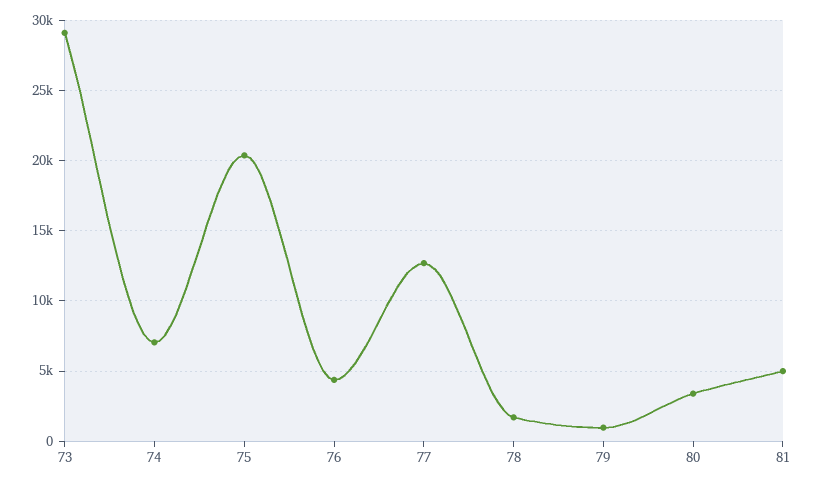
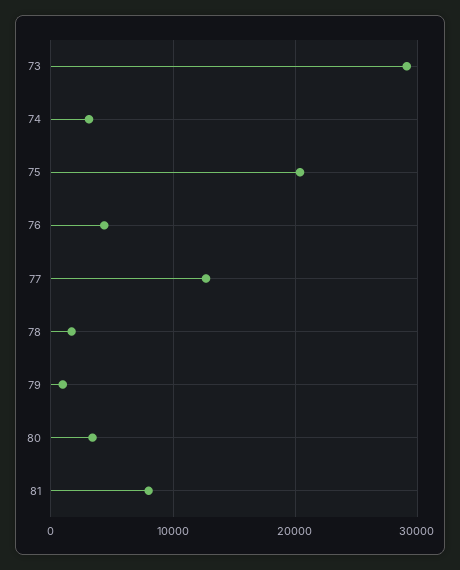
74: 7000 -> 3000
81: 5000 -> 8000

